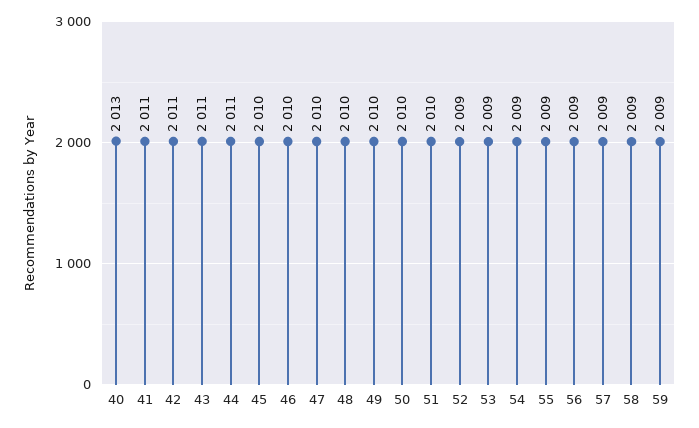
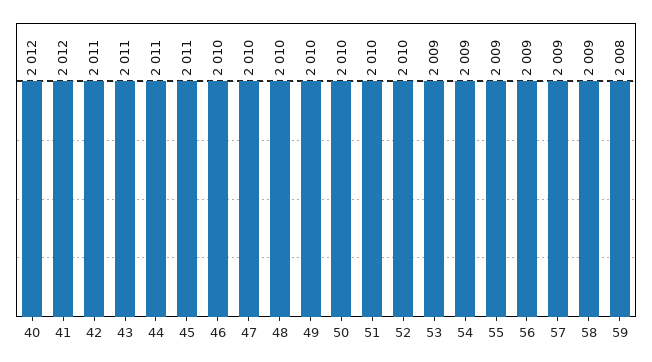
40: 2013 -> 2012
41: 2011 -> 2012
45: 2010 -> 2011
52: 2009 -> 2010
59: 2009 -> 2008

